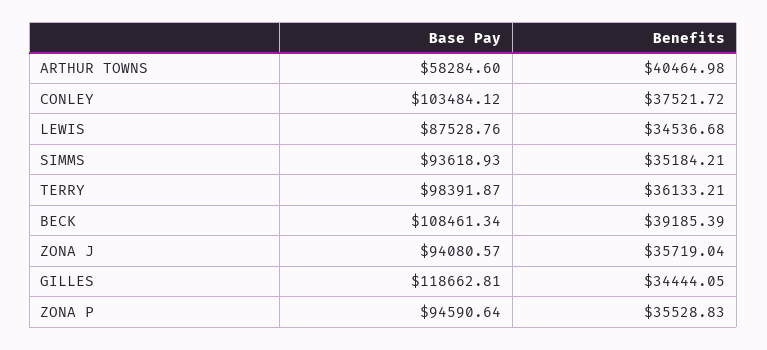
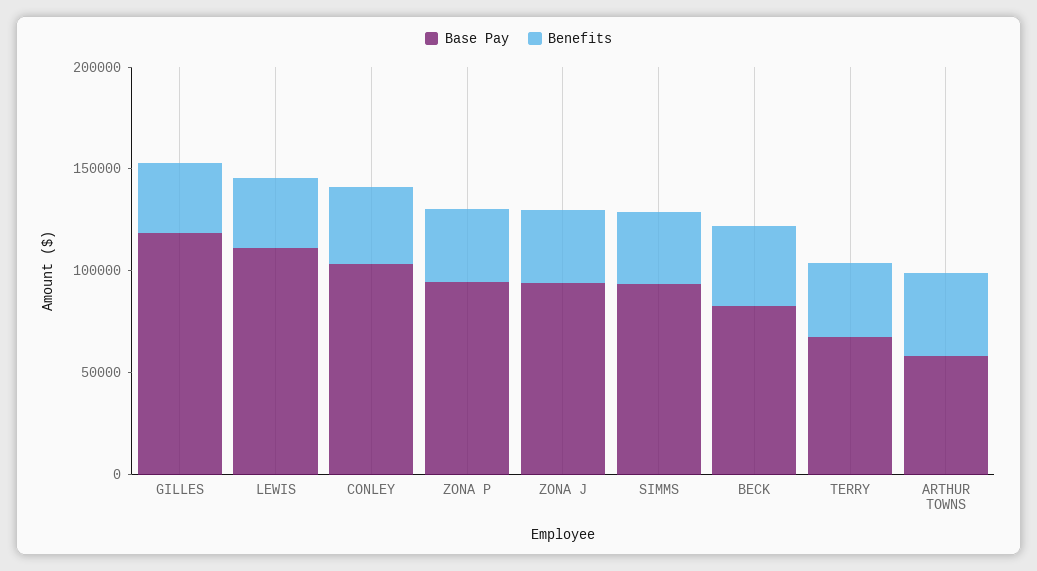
Base Pay, LEWIS: 87528.76 -> 110000
Base Pay, TERRY: 98391.87 -> 70000
Base Pay, BECK: 108461.34 -> 80000

